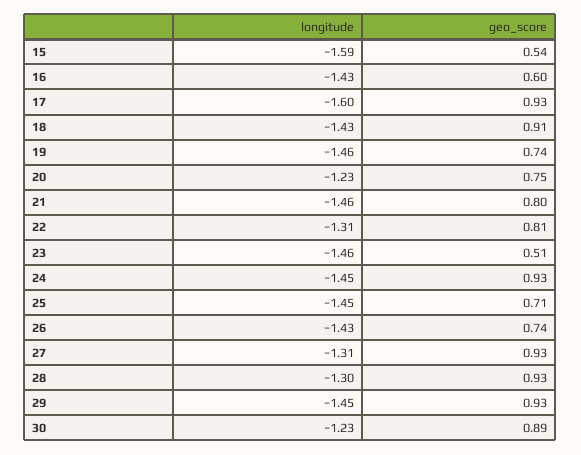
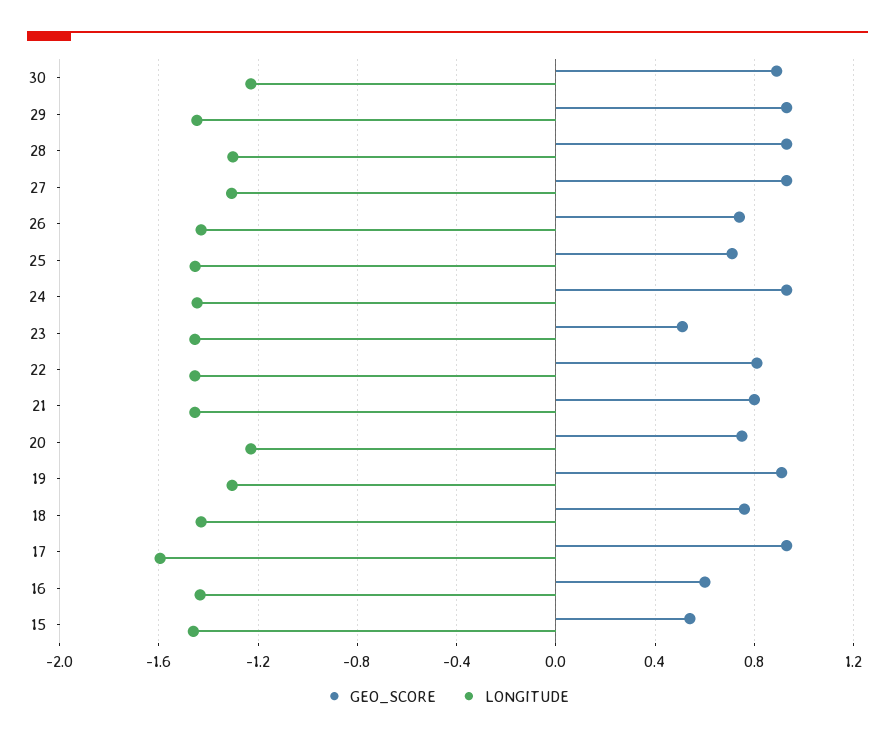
longitude, 15: -1.59 -> -1.45
geo_score, 18: 0.91 -> 0.75
longitude, 19: -1.46 -> -1.3
geo_score, 19: 0.74 -> 0.9
longitude, 22: -1.31 -> -1.45

